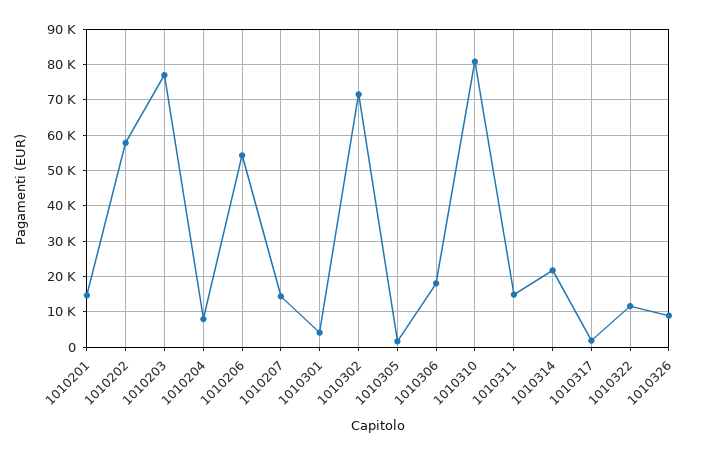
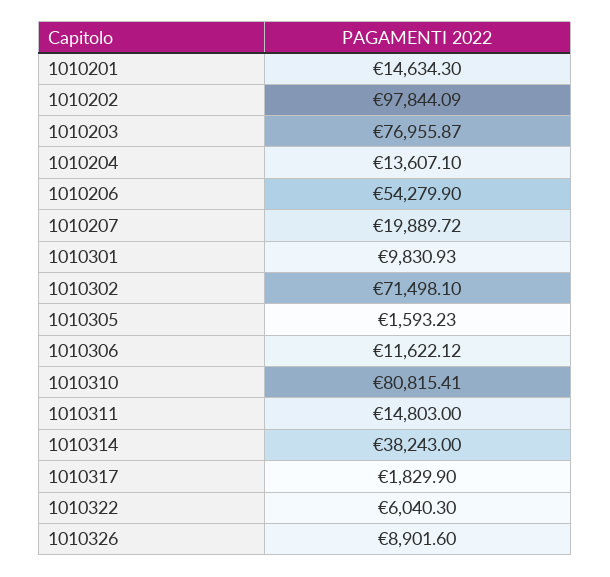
1010202: 58000 -> 97844.09
1010204: 8000 -> 13607.1
1010207: 14000 -> 19889.72
1010301: 4000 -> 9830.93
1010306: 18000 -> 11622.12
1010314: 22000 -> 38243
1010322: 12000 -> 6040.3

